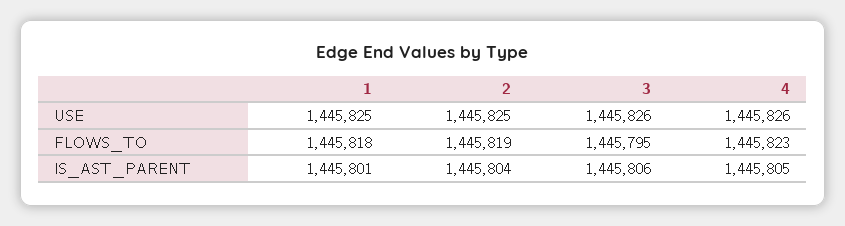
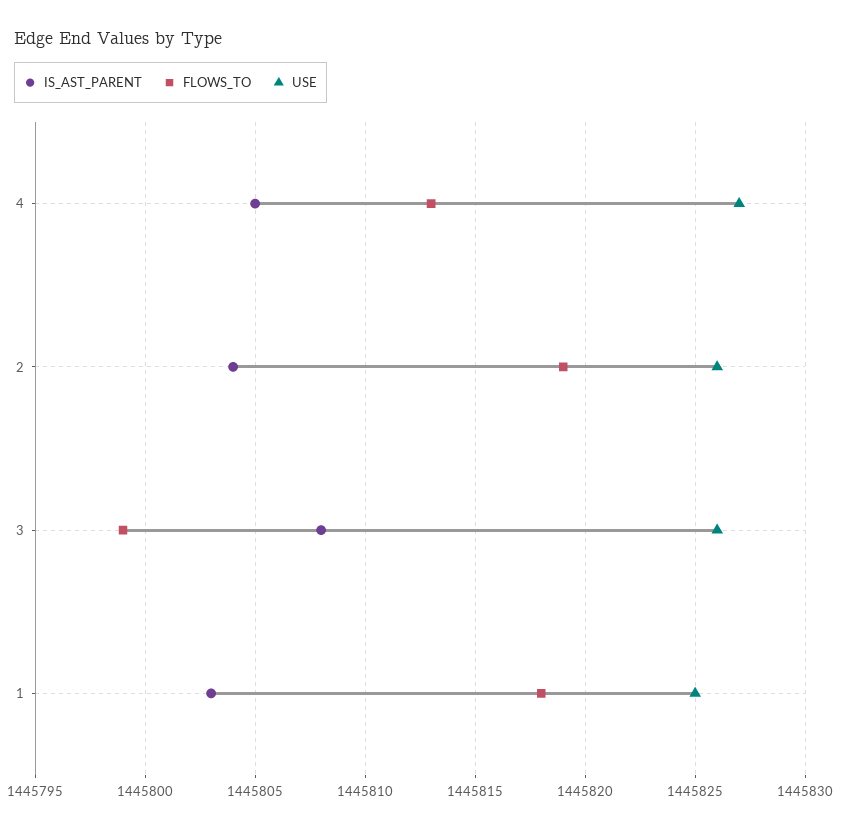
USE, 2: 1445825 -> 1445826
USE, 4: 1445826 -> 1445827
FLOWS_TO, 3: 1445795 -> 1445799
FLOWS_TO, 4: 1445823 -> 1445813
IS_AST_PARENT, 1: 1445801 -> 1445803
IS_AST_PARENT, 3: 1445806 -> 1445808

